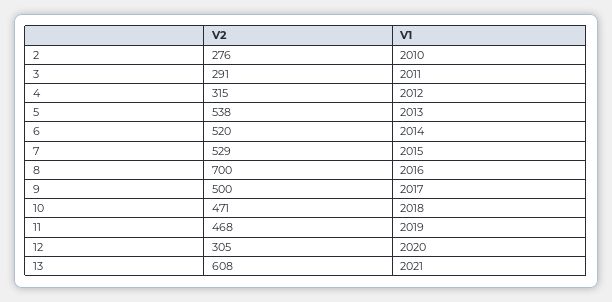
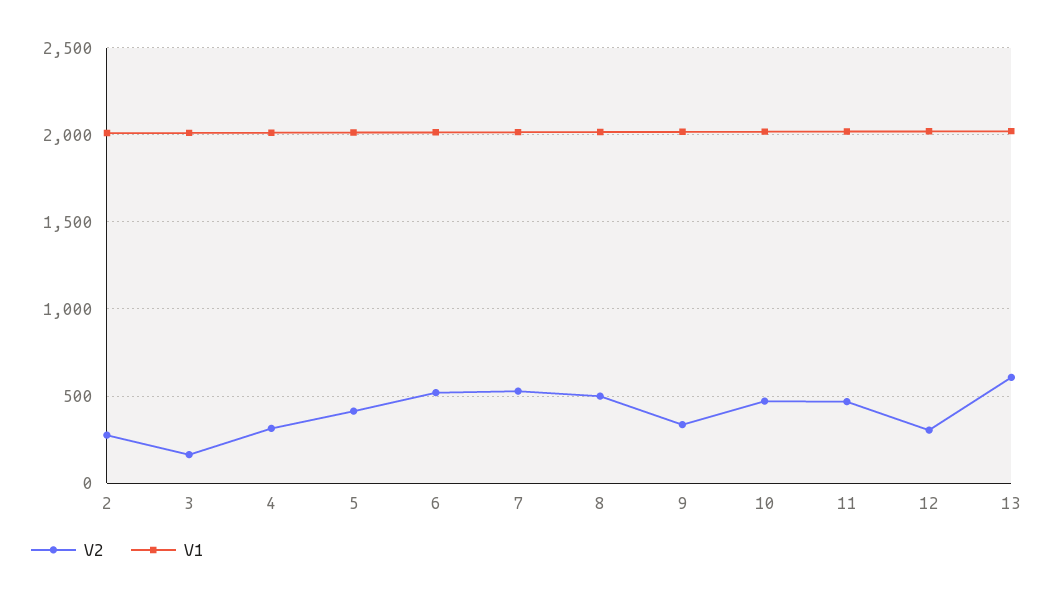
V2, 3: 291 -> 150
V2, 5: 538 -> 400
V2, 8: 700 -> 500
V2, 9: 500 -> 350

